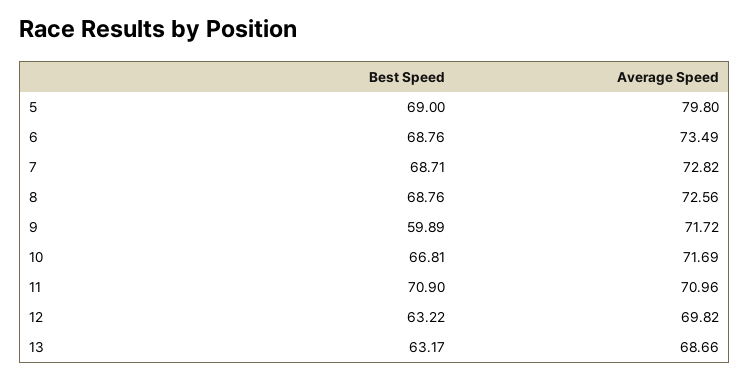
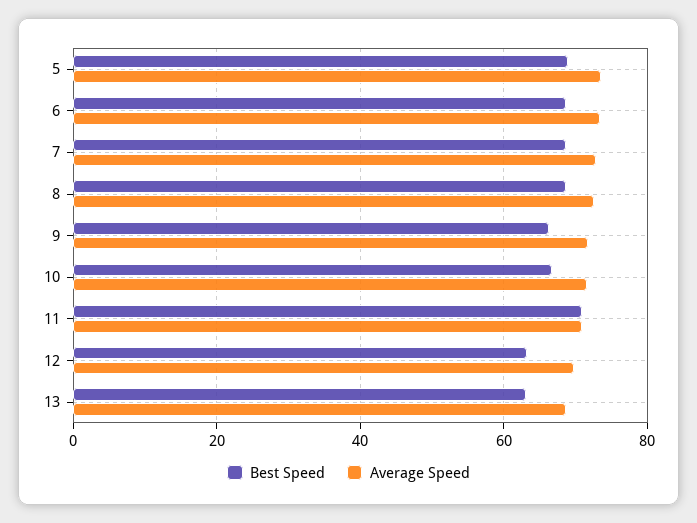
Average Speed, 5: 79.8 -> 74
Best Speed, 9: 59.89 -> 66

